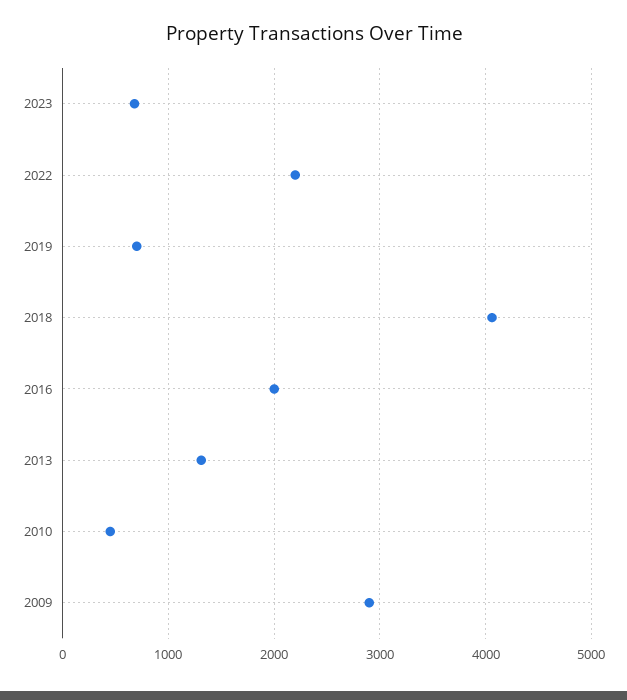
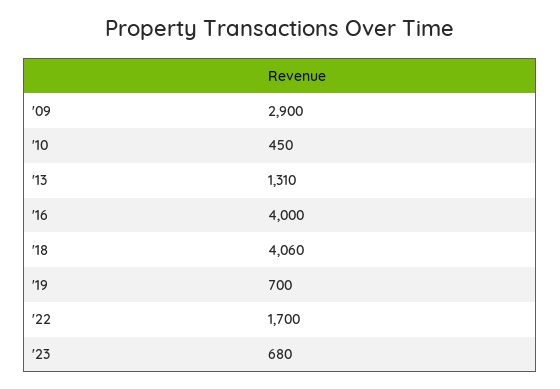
2022: 2200 -> 1700
2016: 2000 -> 4000

